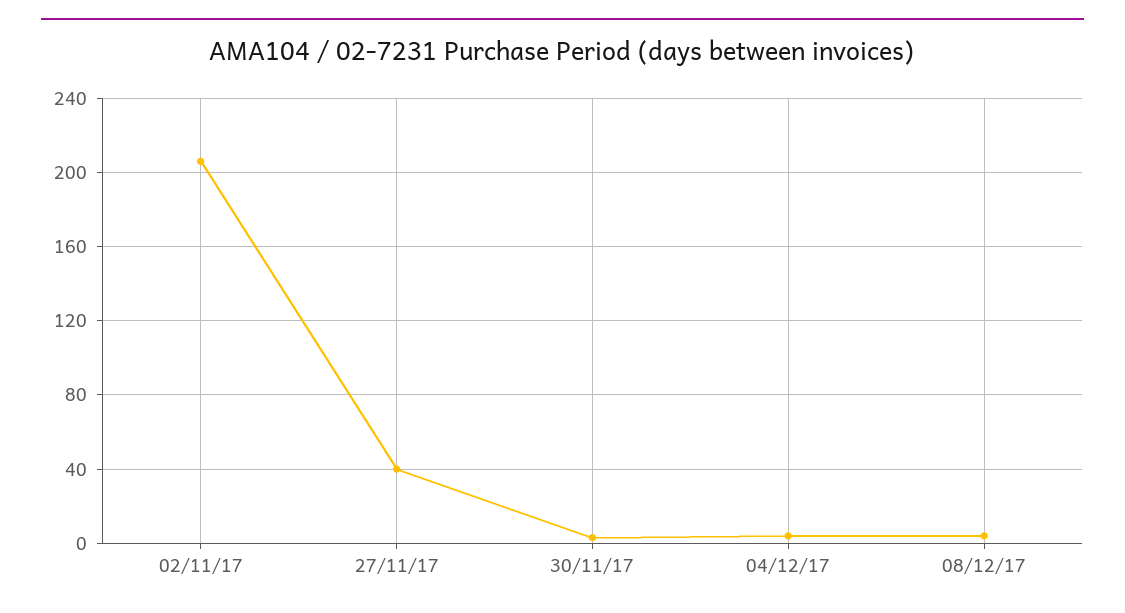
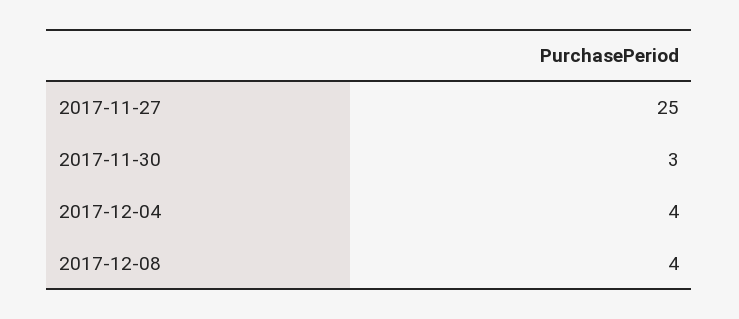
02/11/17: 205 -> none
27/11/17: 40 -> 25

